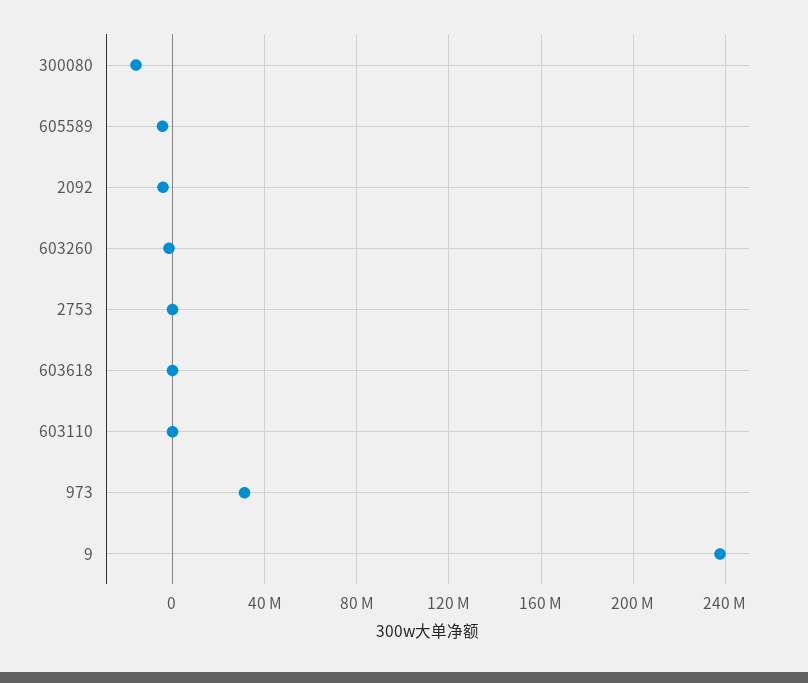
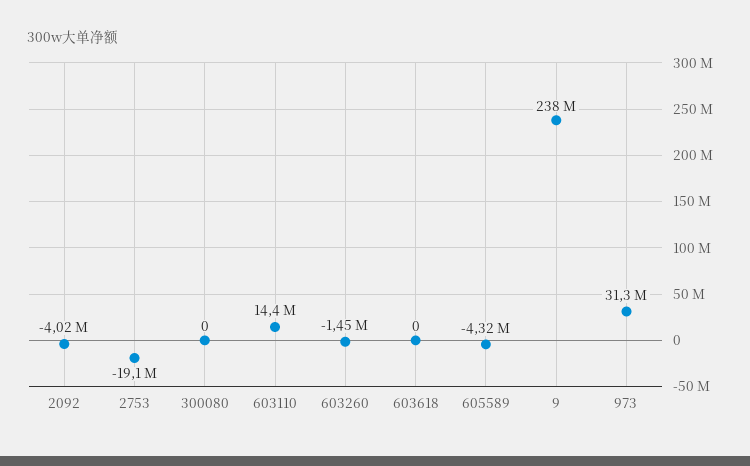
300080: -15000000 -> 0
2753: 0 -> -19100000
603110: 0 -> 14400000

